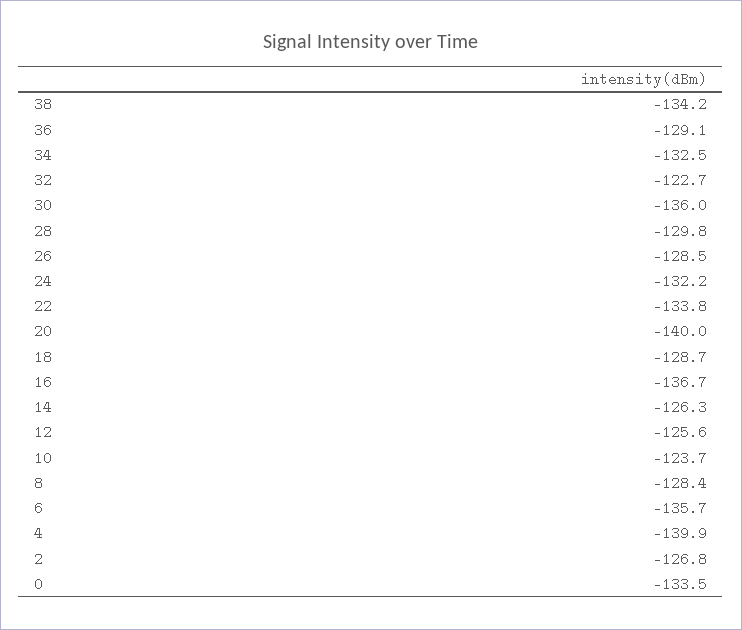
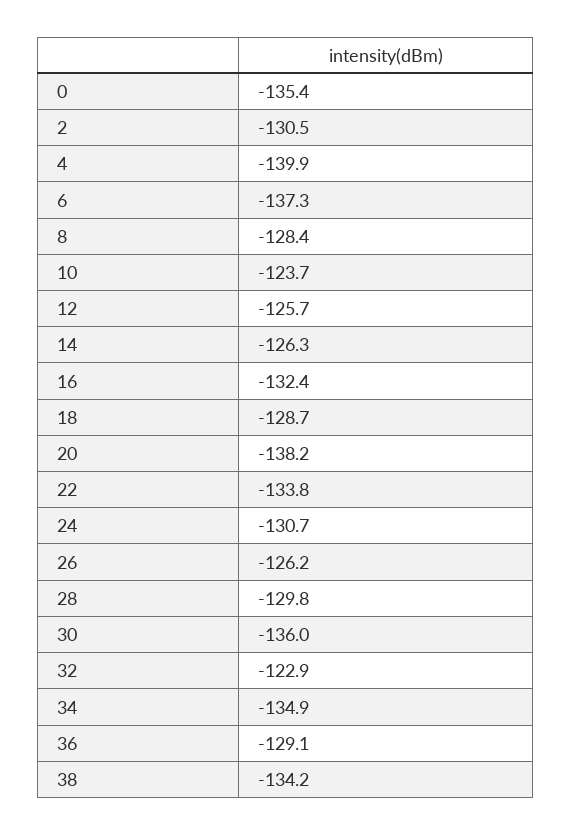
34: -132.5 -> -134.9
32: -122.7 -> -122.9
26: -128.5 -> -126.2
24: -132.2 -> -130.7
20: -140 -> -138.2
16: -136.7 -> -132.4
12: -125.6 -> -125.7
6: -135.7 -> -137.3
2: -126.8 -> -130.5
0: -133.5 -> -135.4

